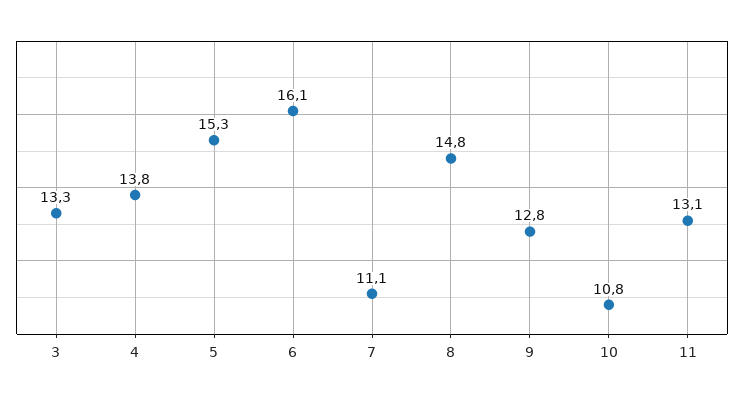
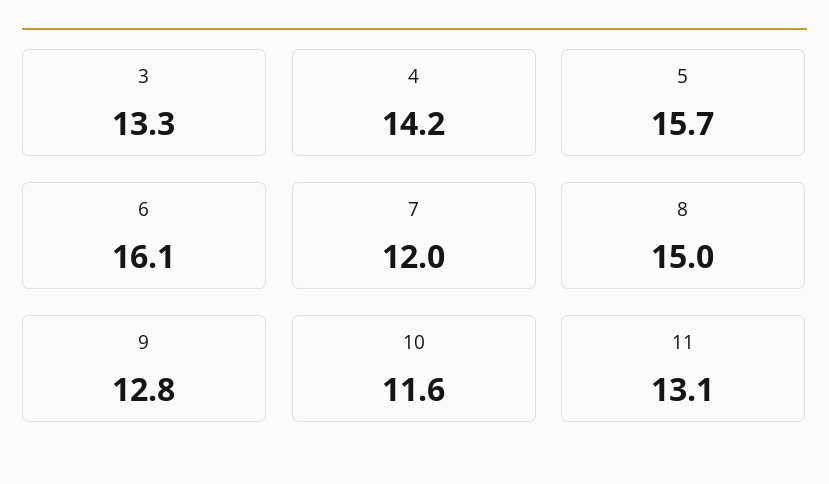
4: 13.8 -> 14.2
5: 15.3 -> 15.7
7: 11.1 -> 12
8: 14.8 -> 15
10: 10.8 -> 11.6

